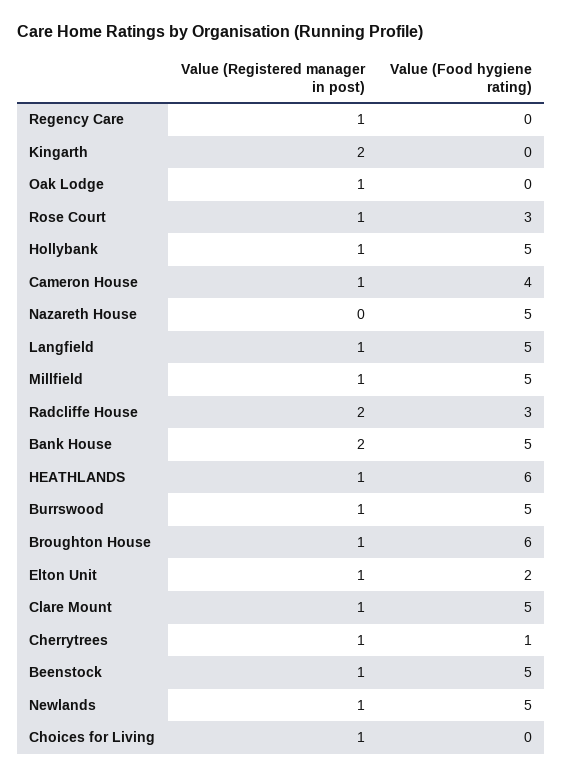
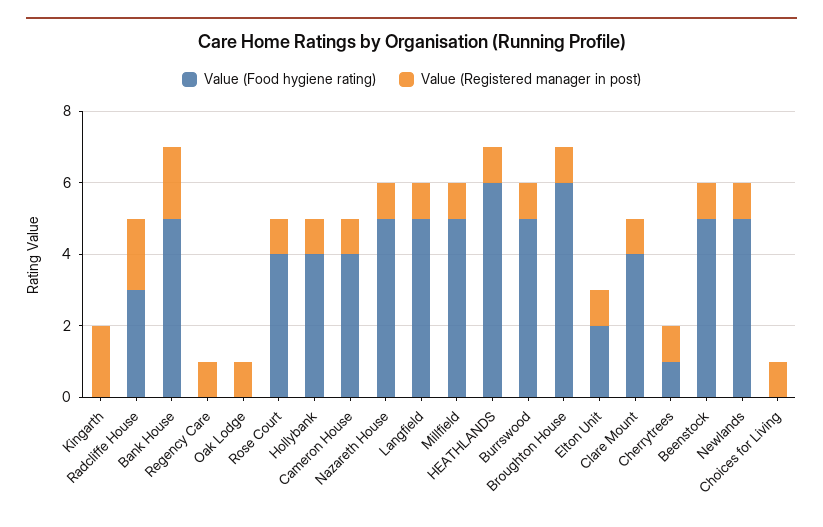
Value (Food hygiene rating), Rose Court: 3 -> 4
Value (Food hygiene rating), Hollybank: 5 -> 4
Value (Registered manager in post), Nazareth House: 0 -> 1
Value (Food hygiene rating), Clare Mount: 5 -> 4

